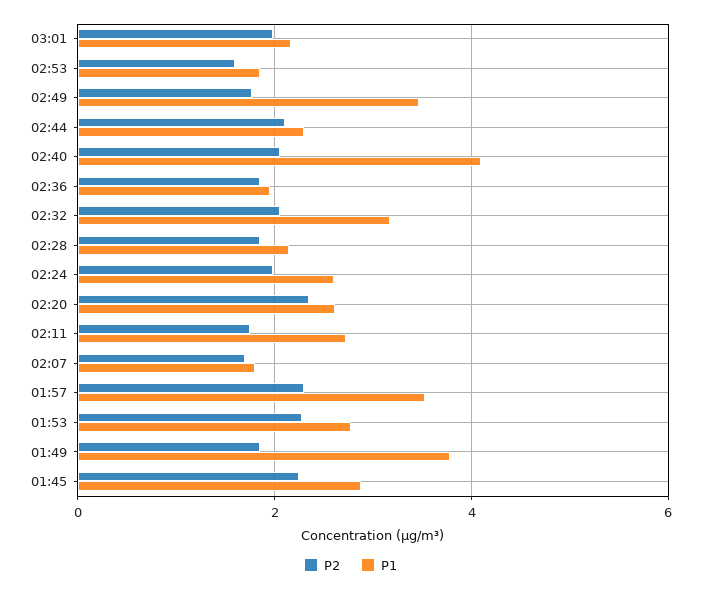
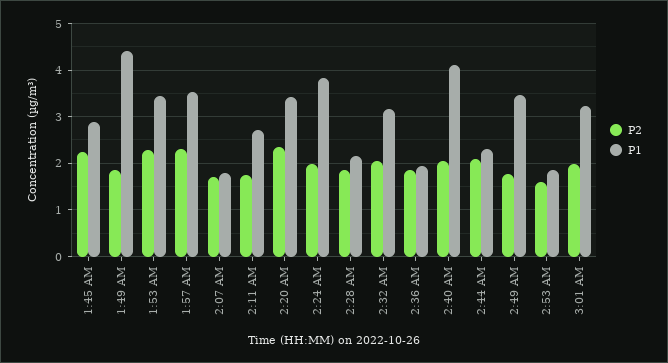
P1, 03:01: 2.2 -> 3.2
P1, 02:24: 2.6 -> 3.8
P1, 02:20: 2.6 -> 3.4
P1, 01:53: 2.8 -> 3.4
P1, 01:49: 3.8 -> 4.4

